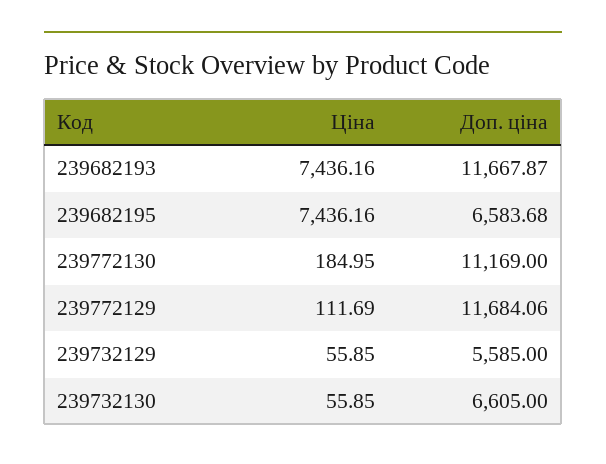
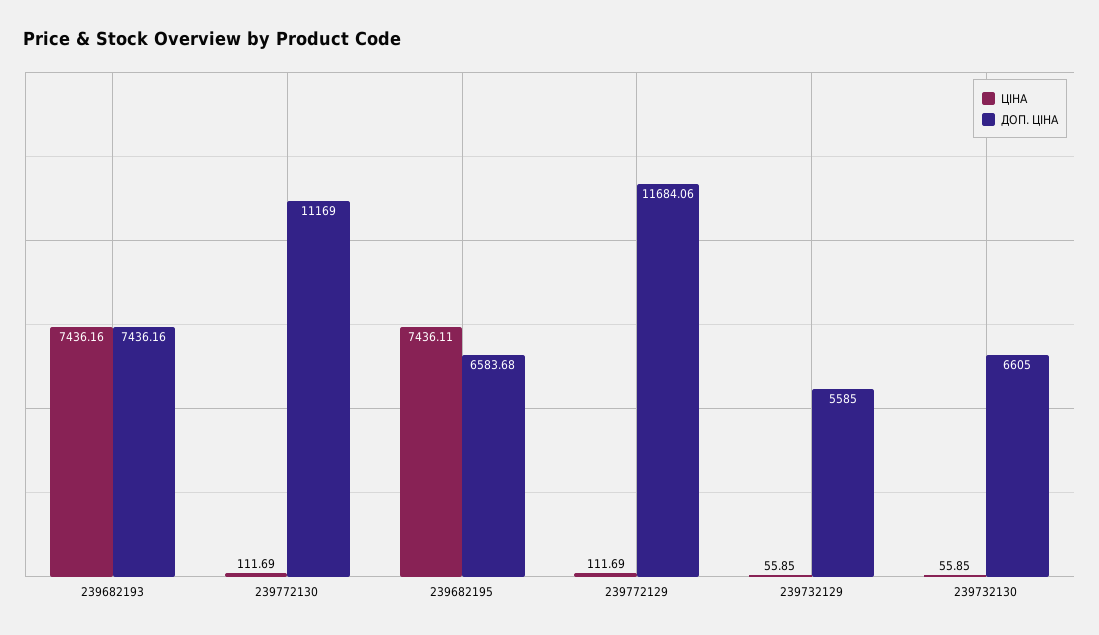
Доп. ціна, 239682193: 11667.87 -> 7436.16
Ціна, 239682195: 7436.16 -> 7436.11
Ціна, 239772130: 184.95 -> 111.69

